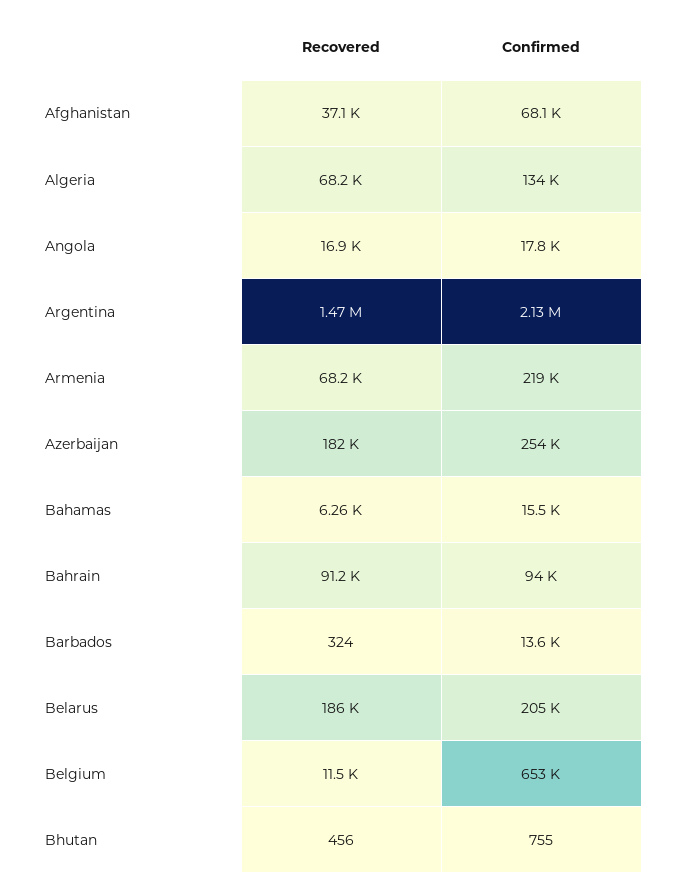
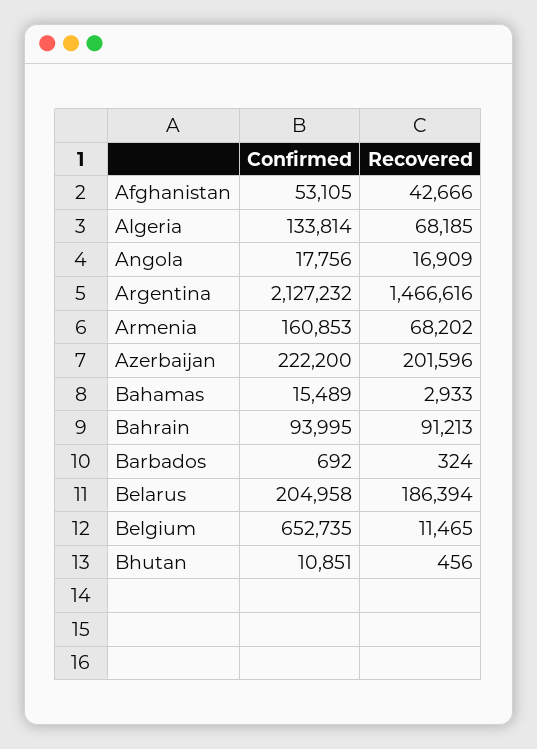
Recovered, Afghanistan: 37100 -> 42666
Confirmed, Afghanistan: 68100 -> 53105
Confirmed, Armenia: 219000 -> 160853
Recovered, Azerbaijan: 182000 -> 201596
Confirmed, Azerbaijan: 254000 -> 222200
Recovered, Bahamas: 6260 -> 2933
Confirmed, Barbados: 13600 -> 692
Confirmed, Bhutan: 755 -> 10851

